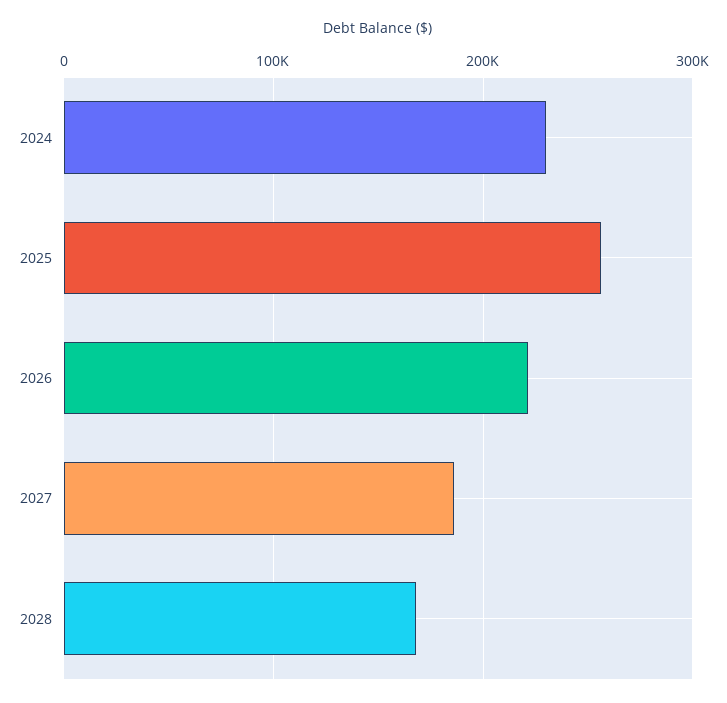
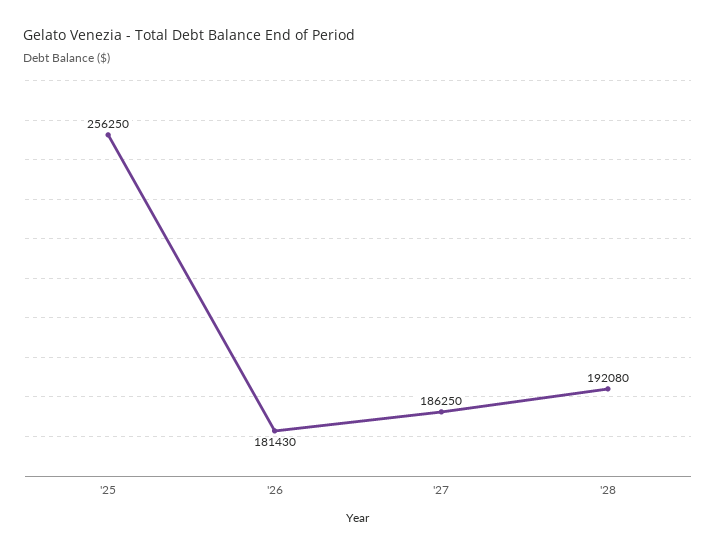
2024: 230000 -> none
2026: 220000 -> 181430
2028: 170000 -> 192080

